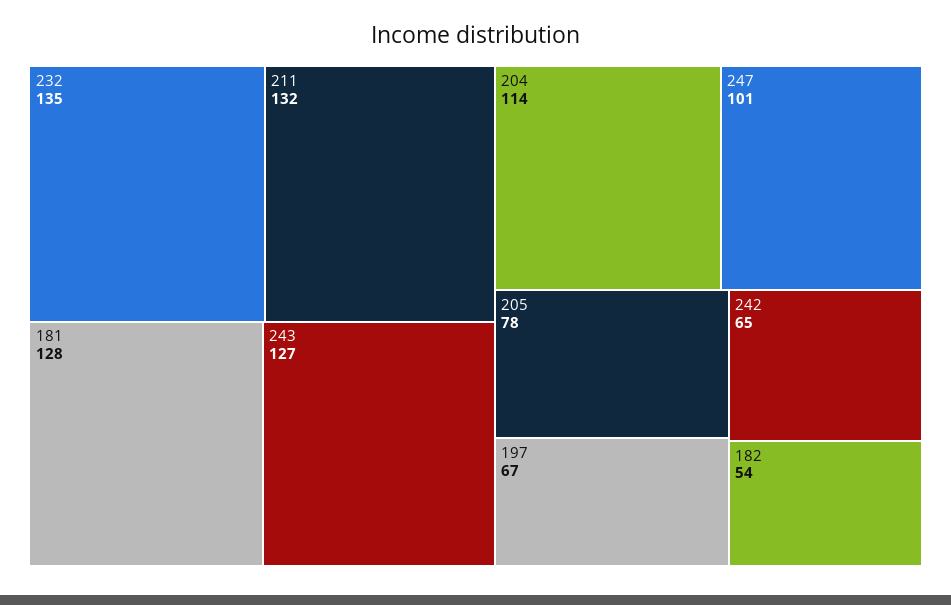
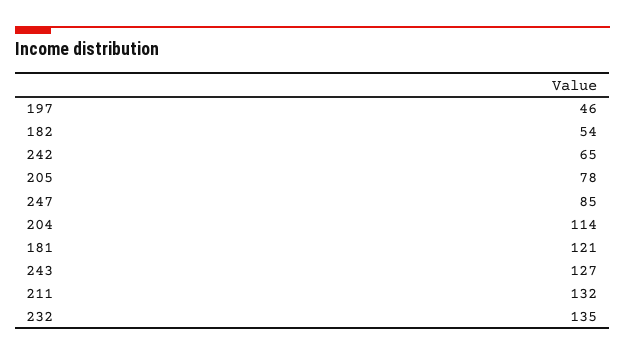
181: 128 -> 121
247: 101 -> 85
197: 67 -> 46

